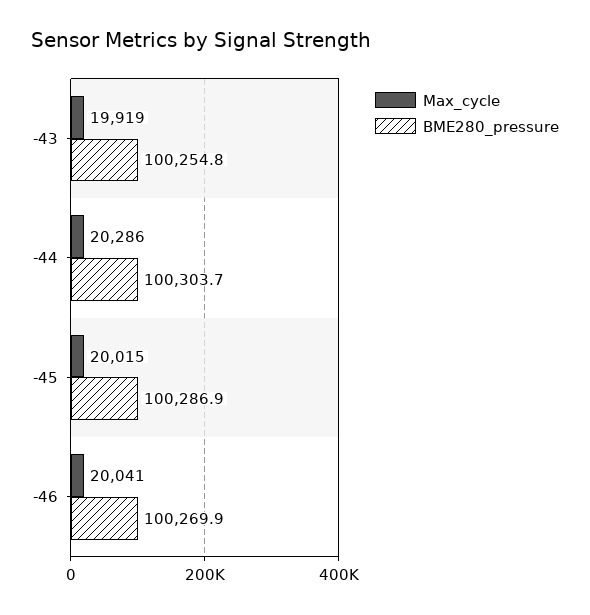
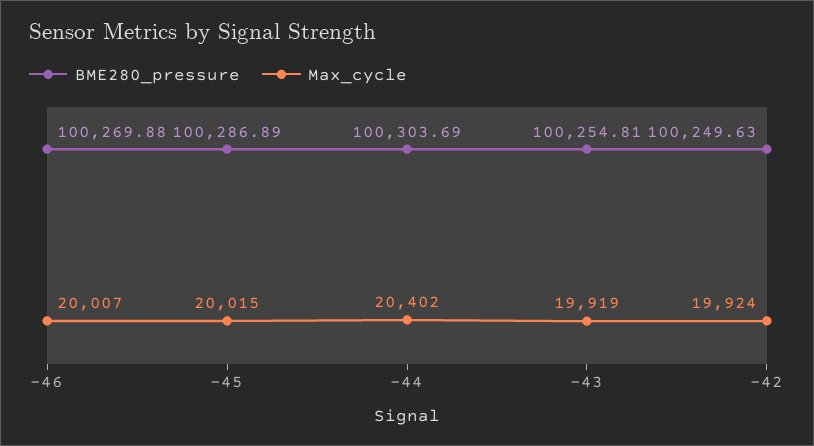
Max_cycle, -44: 20286 -> 20402
Max_cycle, -46: 20041 -> 20007
BME280_pressure, -42: none -> 100249.63
Max_cycle, -42: none -> 19924

